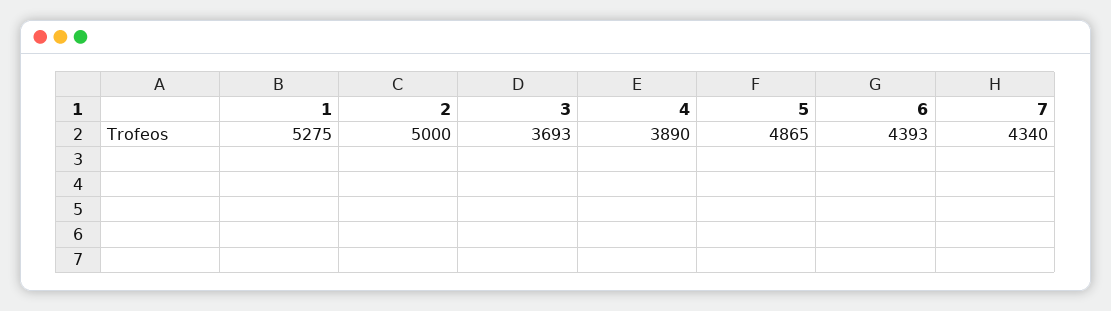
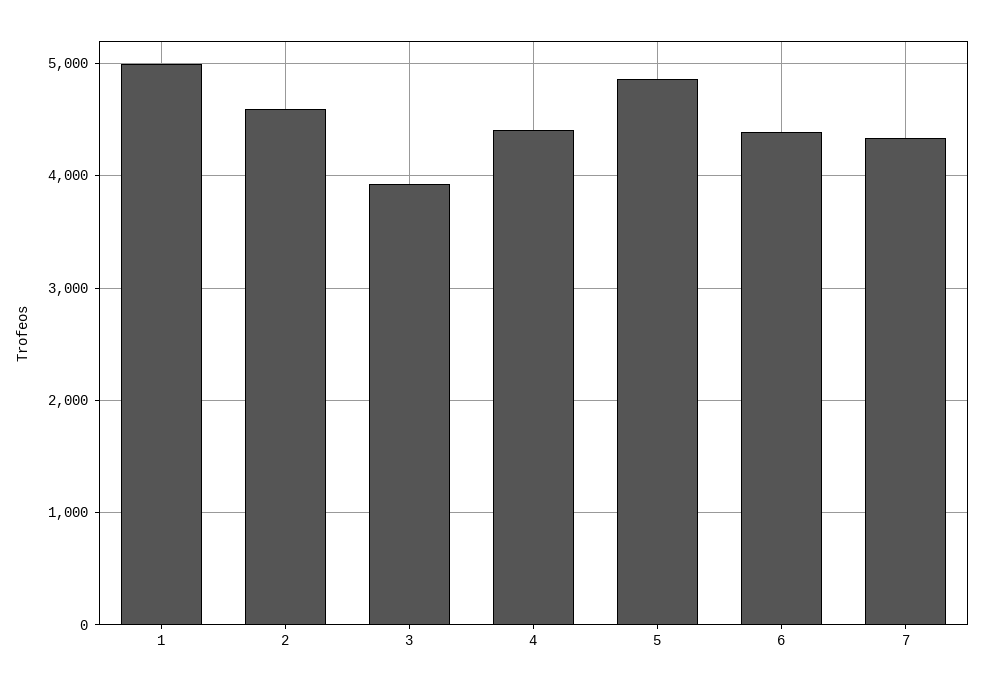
1: 5275 -> 5000
2: 5000 -> 4600
3: 3693 -> 3900
4: 3890 -> 4400

